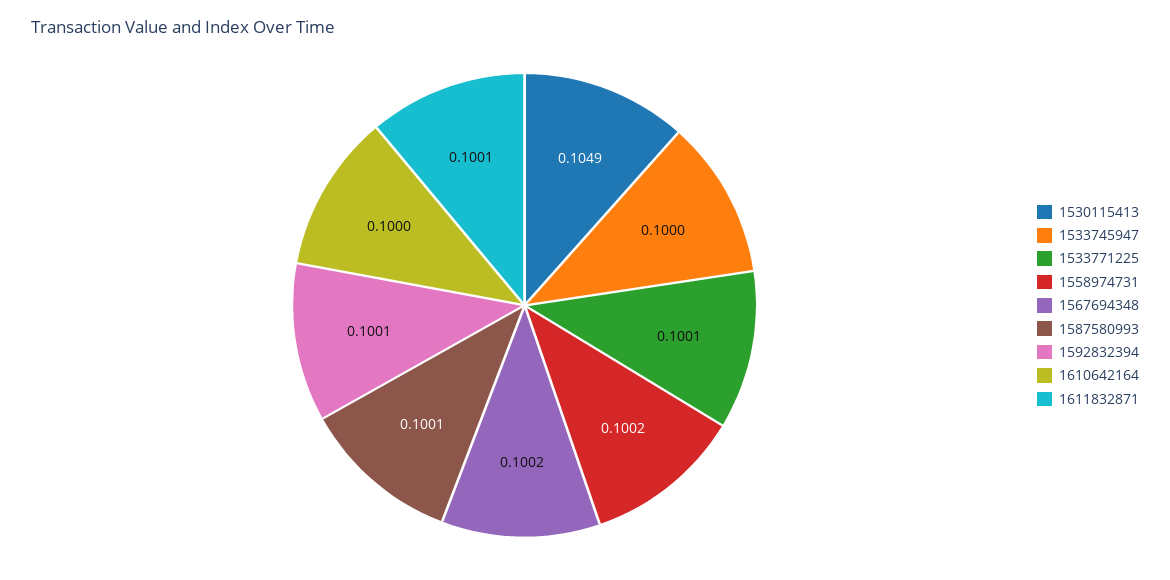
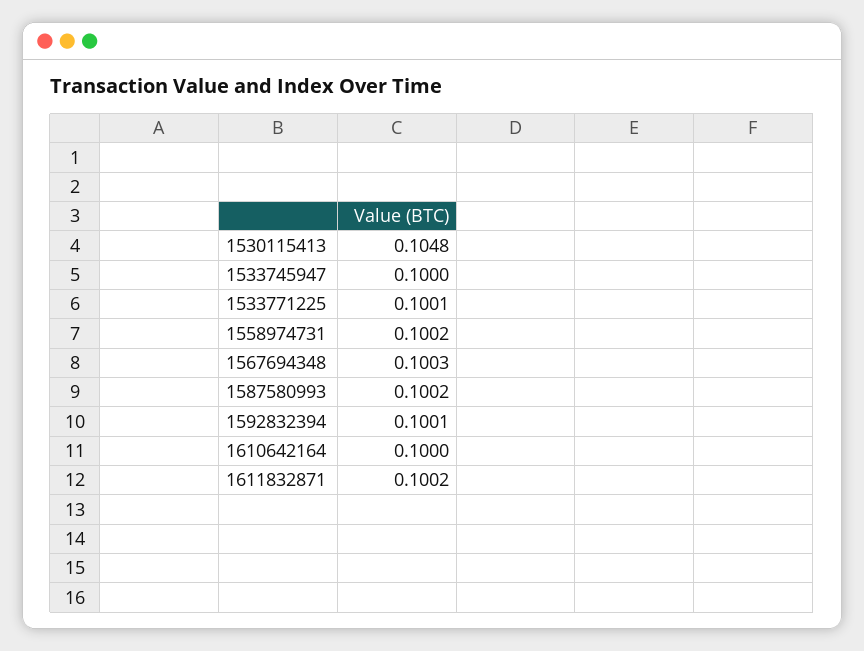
1530115413: 0.1049 -> 0.1048
1567694348: 0.1002 -> 0.1003
1587580993: 0.1001 -> 0.1002
1611832871: 0.1001 -> 0.1002

